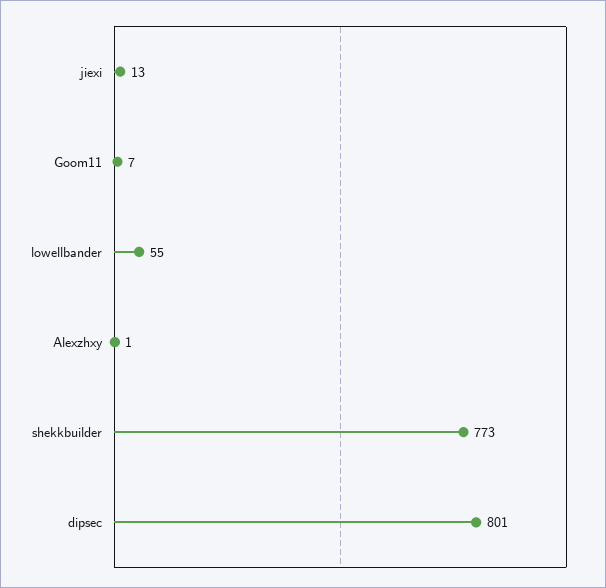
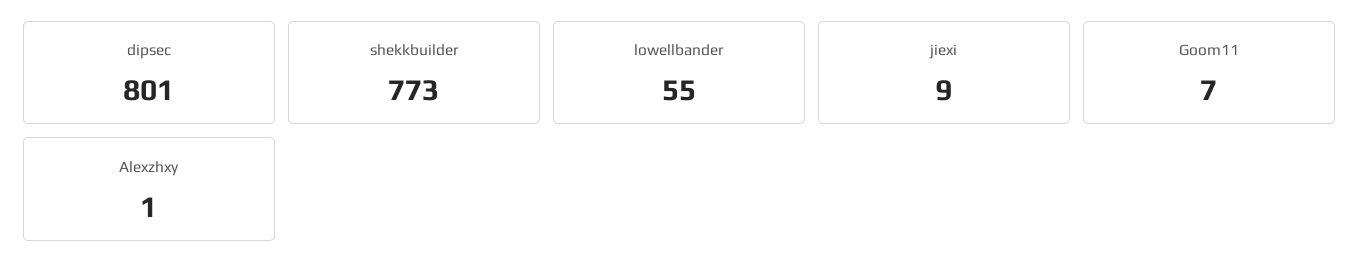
jiexi: 13 -> 9

